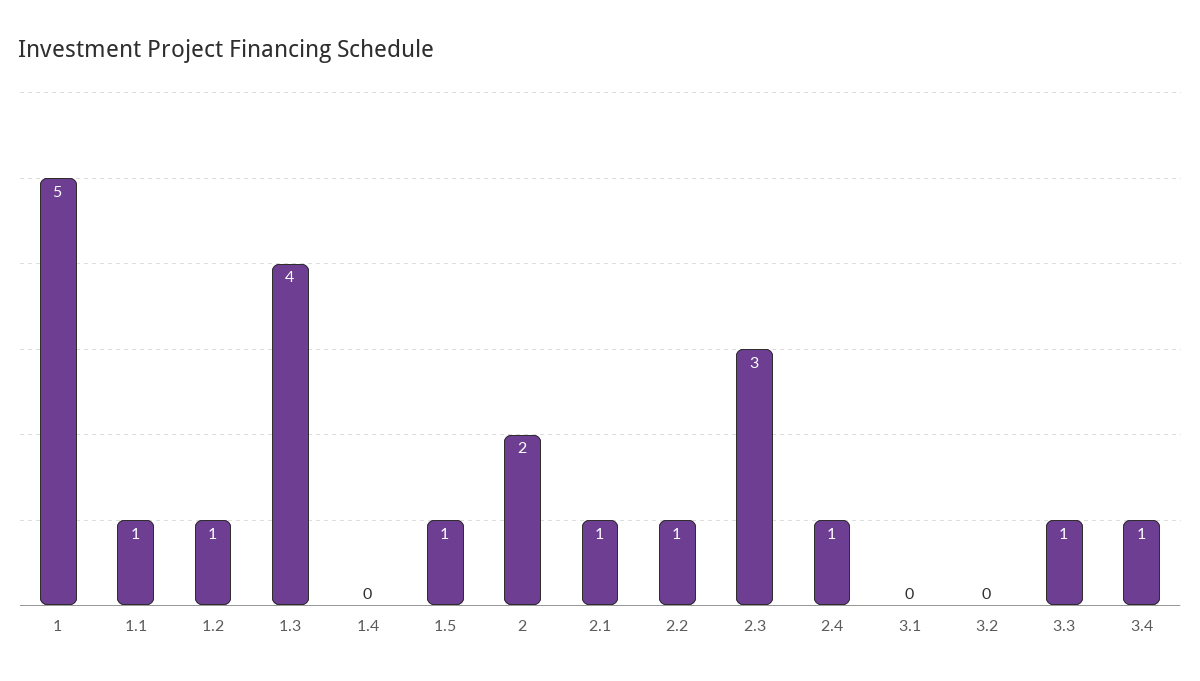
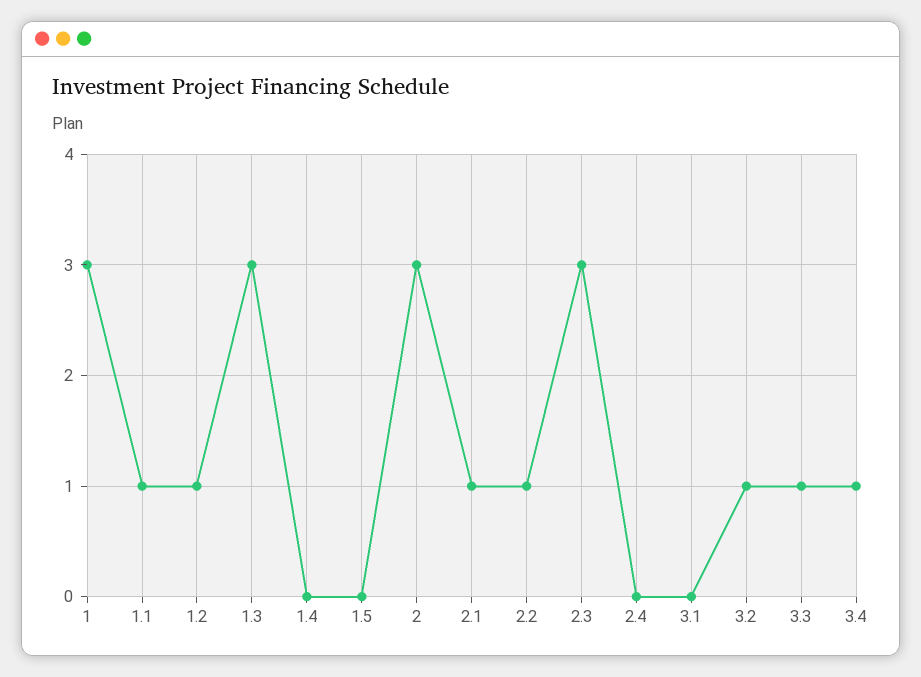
1: 5 -> 3
1.3: 4 -> 3
1.5: 1 -> 0
2: 2 -> 3
2.4: 1 -> 0
3.2: 0 -> 1

